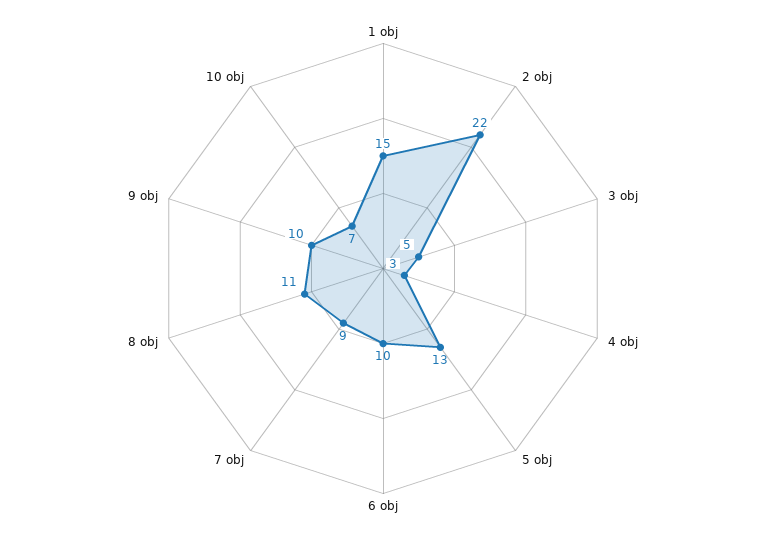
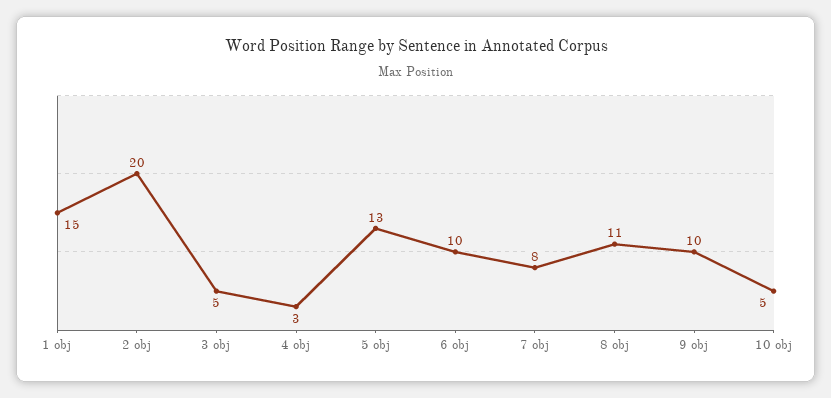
2 obj: 22 -> 20
7 obj: 9 -> 8
10 obj: 7 -> 5

